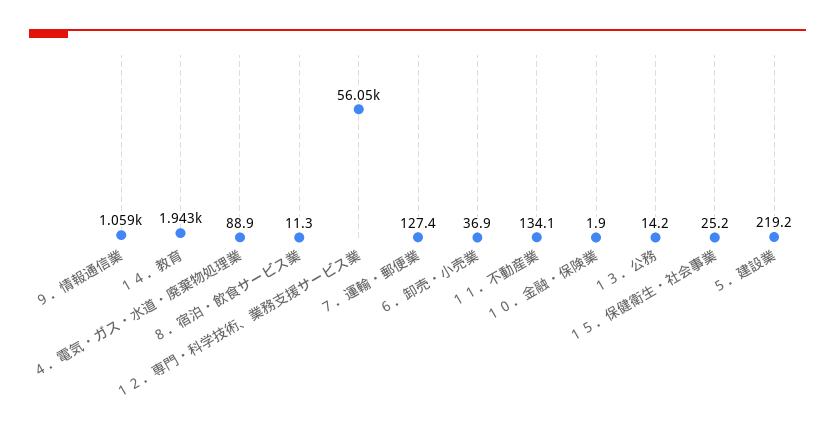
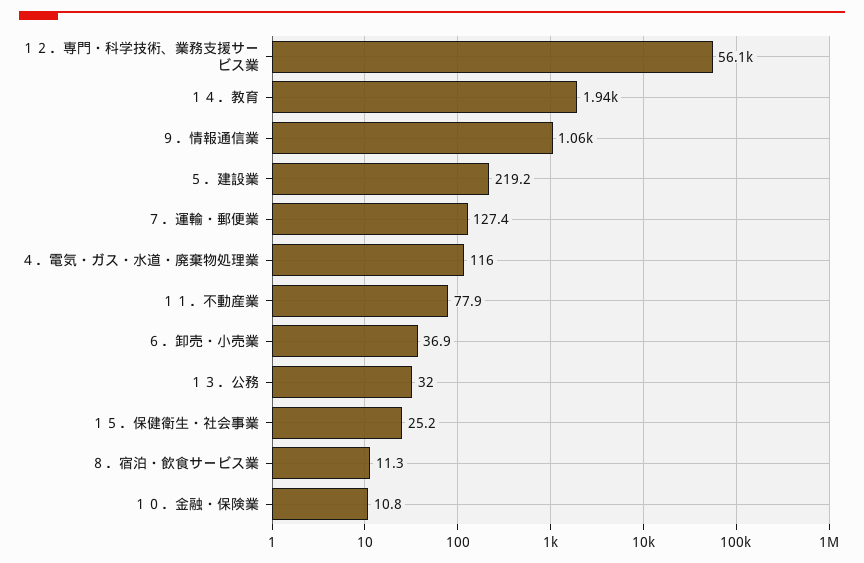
４．電気・ガス・水道・廃棄物処理業: 88.9 -> 116
１１．不動産業: 134.1 -> 77.9
１０．金融・保険業: 1.9 -> 10.8
１３．公務: 14.2 -> 32

